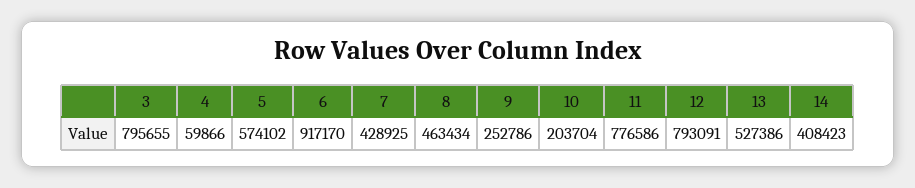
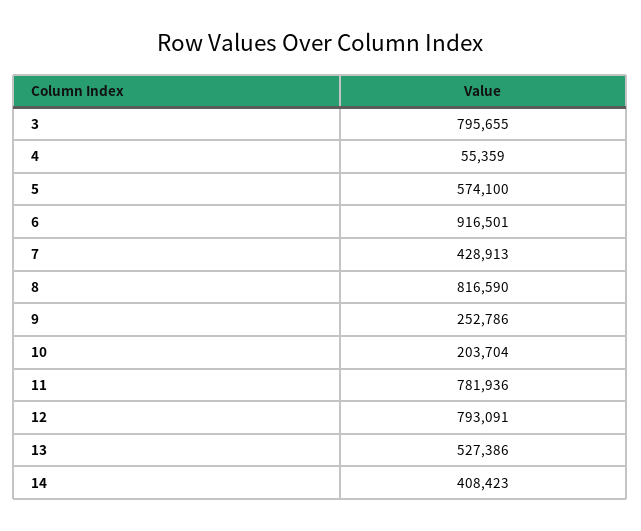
4: 59866 -> 55359
5: 574102 -> 574100
6: 917170 -> 916501
7: 428925 -> 428913
8: 463434 -> 816590
11: 776586 -> 781936

